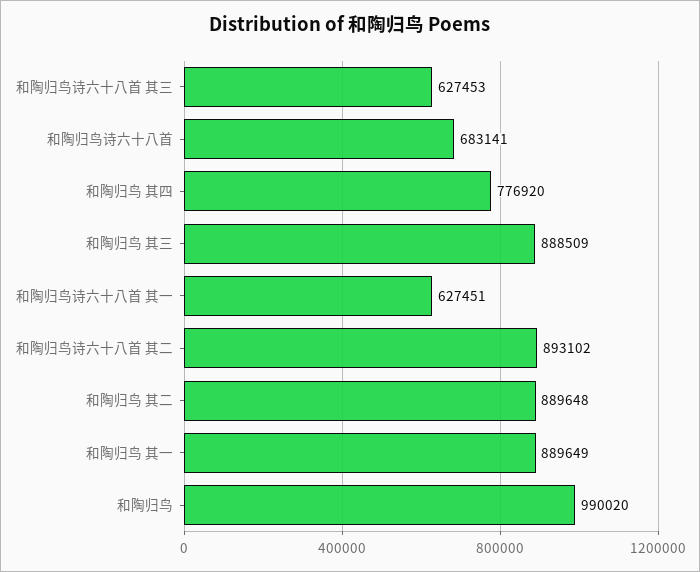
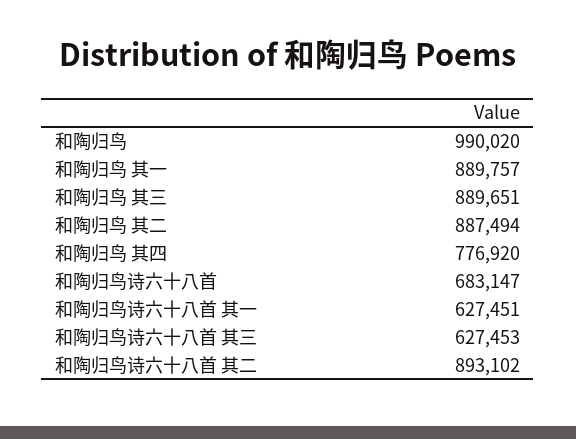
和陶归鸟诗六十八首: 683141 -> 683147
和陶归鸟 其三: 888509 -> 889651
和陶归鸟 其二: 889648 -> 887494
和陶归鸟 其一: 889649 -> 889757

